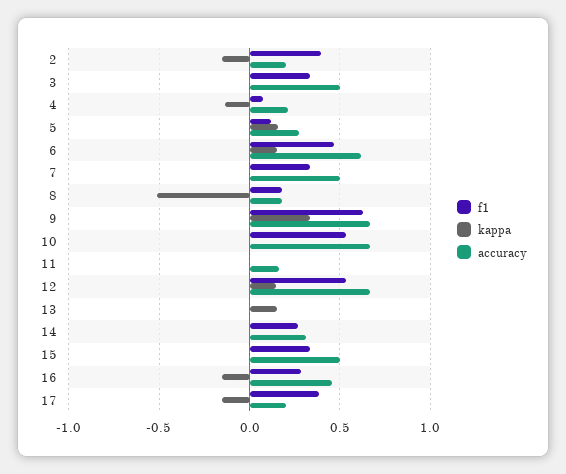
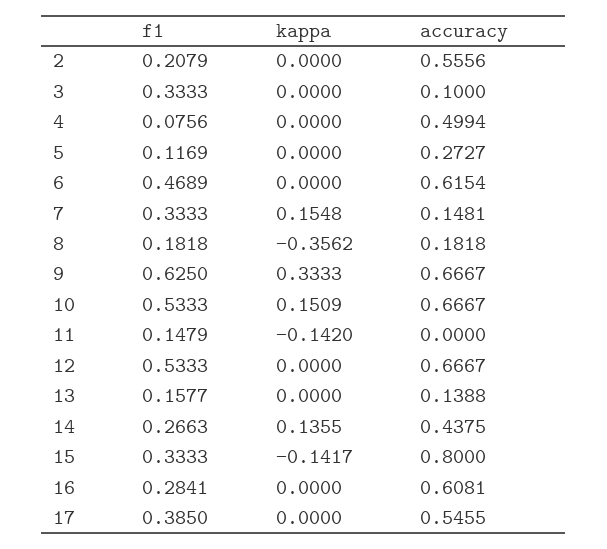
f1, 2: 0.4 -> 0.2079
kappa, 2: -0.15 -> 0
accuracy, 2: 0.2 -> 0.5556
accuracy, 3: 0.5 -> 0.1
kappa, 4: -0.15 -> 0
accuracy, 4: 0.2 -> 0.4994
kappa, 5: 0.15 -> 0
kappa, 6: 0.15 -> 0
kappa, 7: 0 -> 0.1548
accuracy, 7: 0.5 -> 0.1481
kappa, 8: -0.5 -> -0.3562
kappa, 10: 0 -> 0.1509
f1, 11: 0 -> 0.1479
kappa, 11: 0 -> -0.142
accuracy, 11: 0.15 -> 0
kappa, 12: 0.15 -> 0
f1, 13: 0 -> 0.1577
kappa, 13: 0.15 -> 0
accuracy, 13: 0 -> 0.1388
kappa, 14: 0 -> 0.1355
accuracy, 14: 0.3 -> 0.4375
kappa, 15: 0 -> -0.1417
accuracy, 15: 0.5 -> 0.8
kappa, 16: -0.15 -> 0
accuracy, 16: 0.45 -> 0.6081
kappa, 17: -0.15 -> 0
accuracy, 17: 0.2 -> 0.5455

